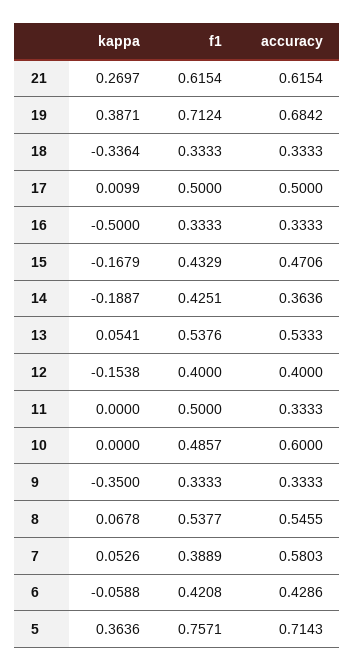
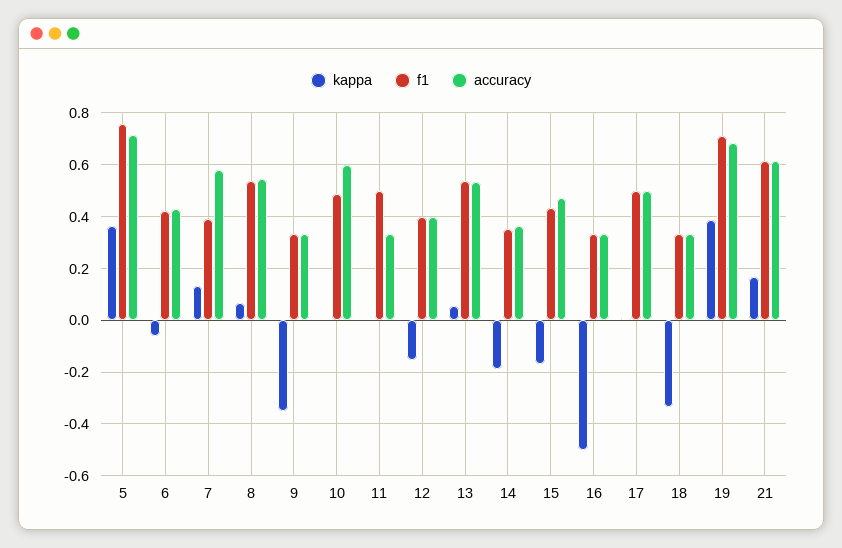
kappa, 21: 0.2697 -> 0.175
f1, 14: 0.4251 -> 0.35
kappa, 7: 0.0526 -> 0.125

